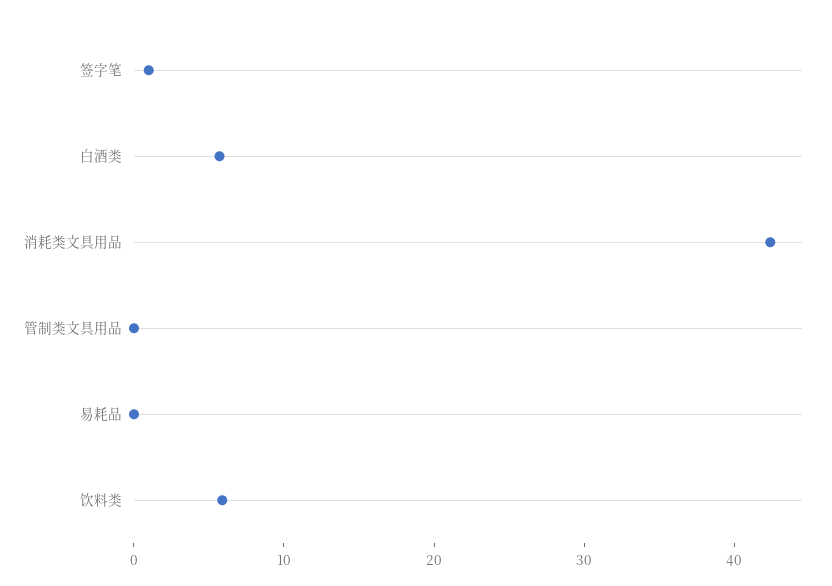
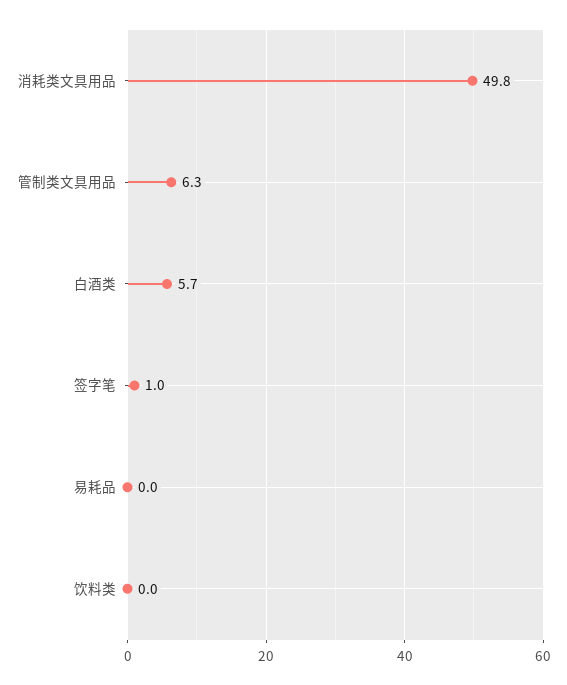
消耗类文具用品: 42 -> 49.8
管制类文具用品: 0 -> 6.3
饮料类: 6 -> 0

